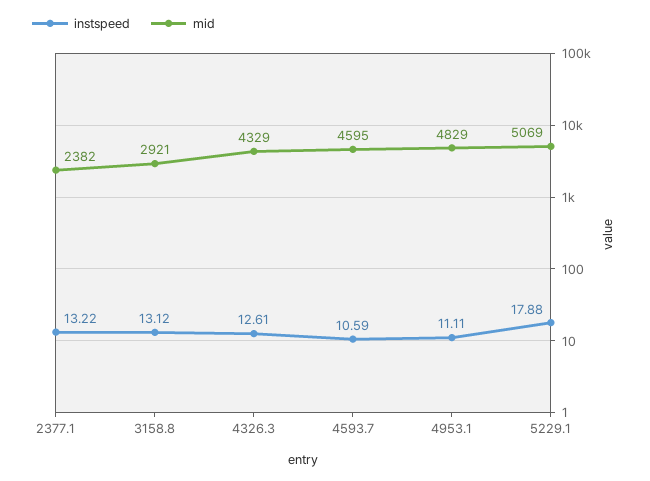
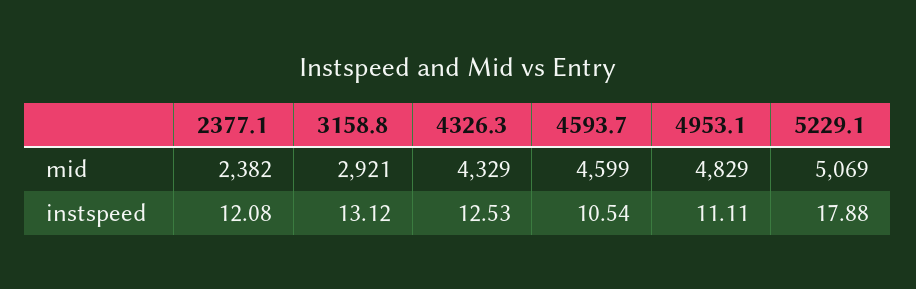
instspeed, 2377.1: 13.22 -> 12.08
instspeed, 4326.3: 12.61 -> 12.53
instspeed, 4593.7: 10.59 -> 10.54
mid, 4593.7: 4595 -> 4599

